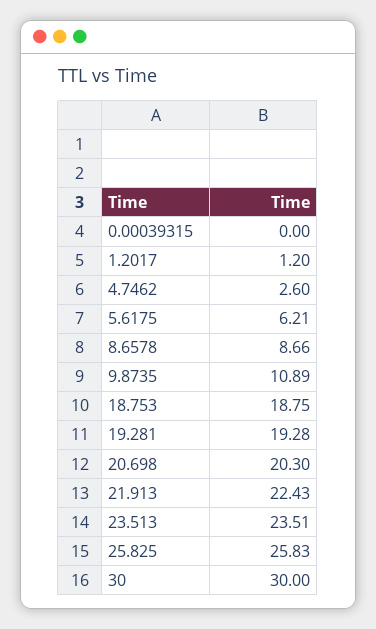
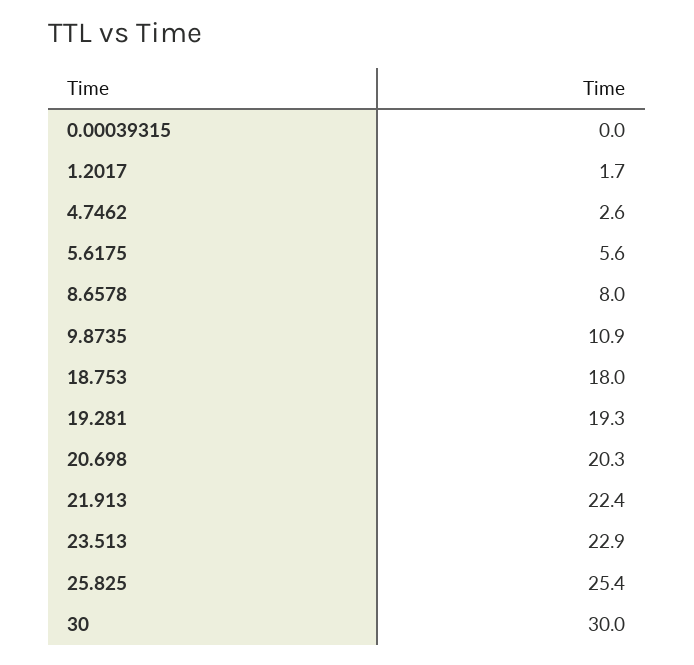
1.2017: 1.2 -> 1.7
5.6175: 6.21 -> 5.6
8.6578: 8.66 -> 8
18.753: 18.75 -> 18
23.513: 23.51 -> 22.9
25.825: 25.83 -> 25.4

